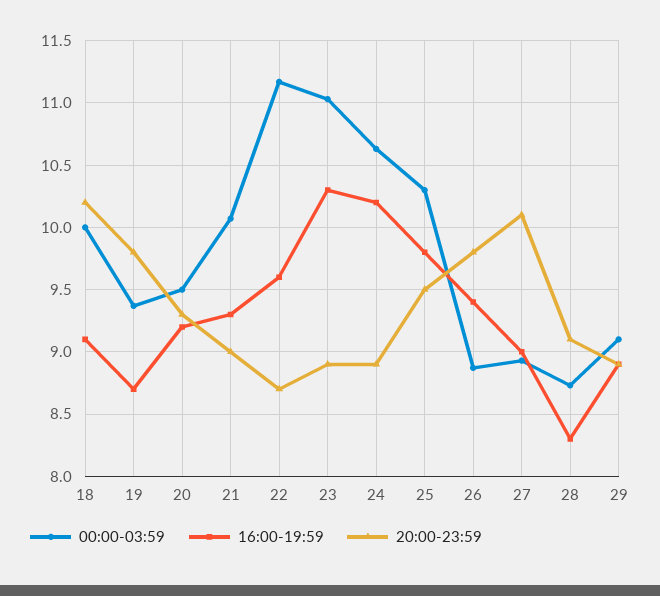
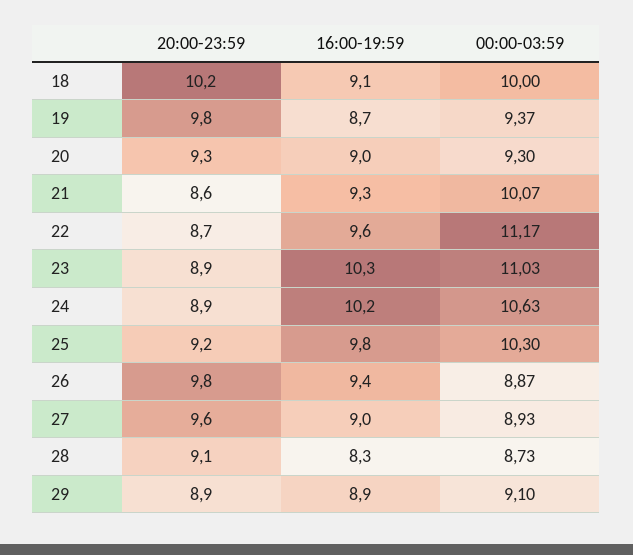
00:00-03:59, 20: 9.5 -> 9.3
16:00-19:59, 20: 9.2 -> 9
20:00-23:59, 21: 9 -> 8.6
20:00-23:59, 25: 9.5 -> 9.2
20:00-23:59, 27: 10.1 -> 9.6

